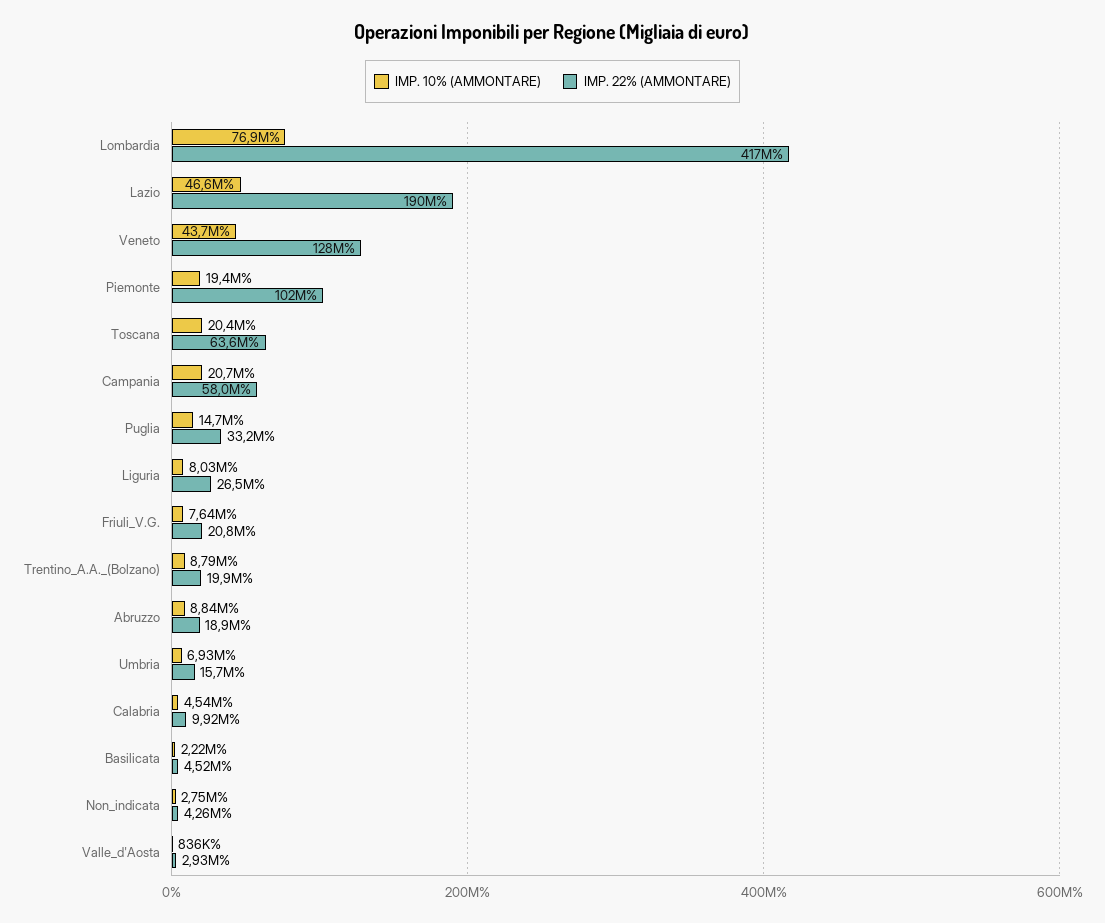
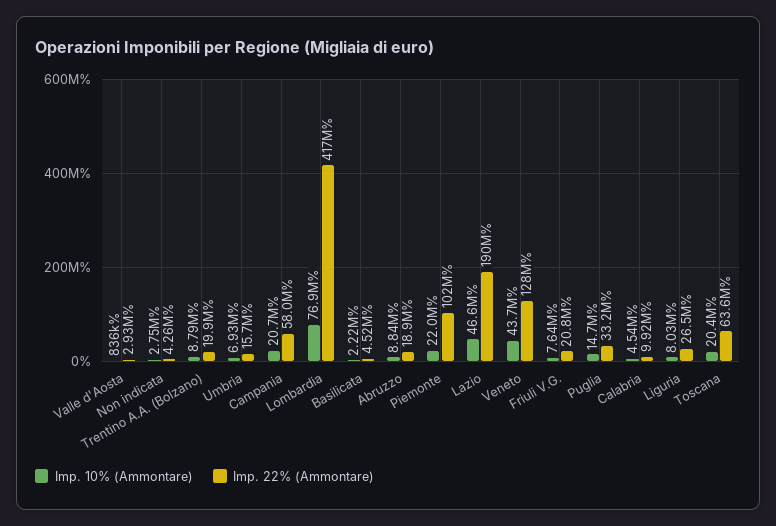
IMP. 10% (AMMONTARE), Piemonte: 19400000 -> 22000000

